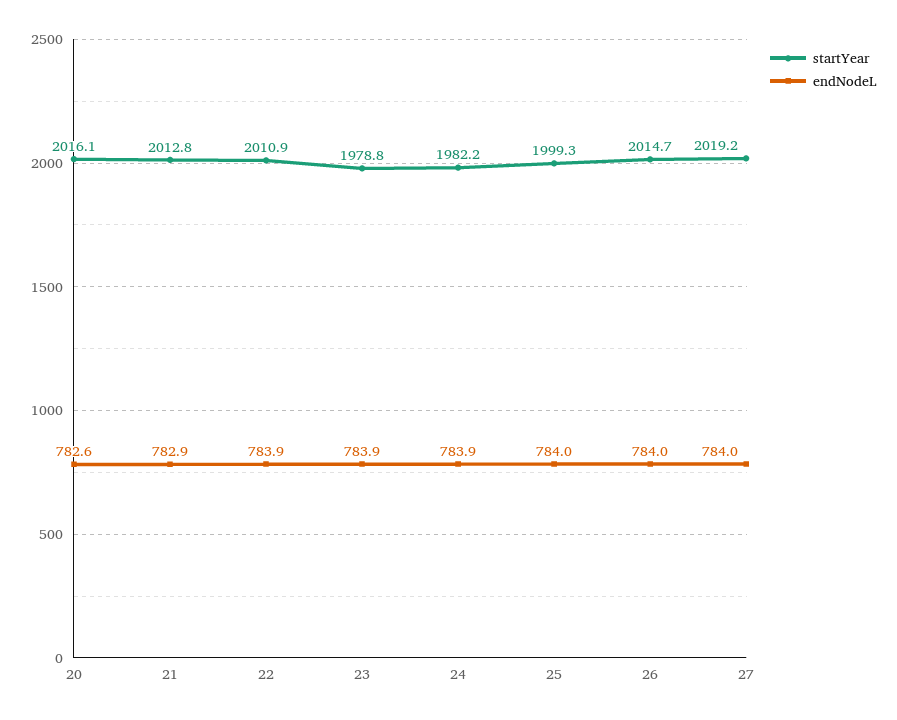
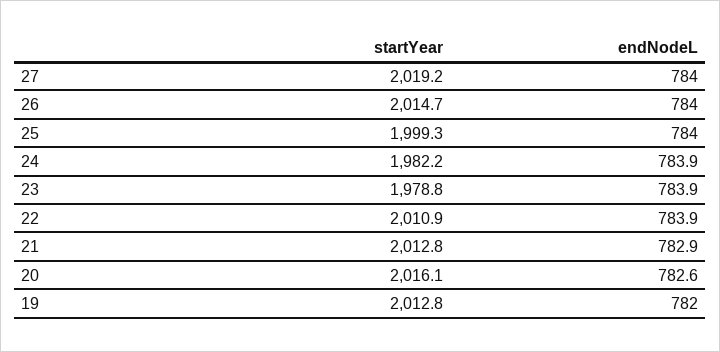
startYear, 19: none -> 2012.8
endNodeL, 19: none -> 782

